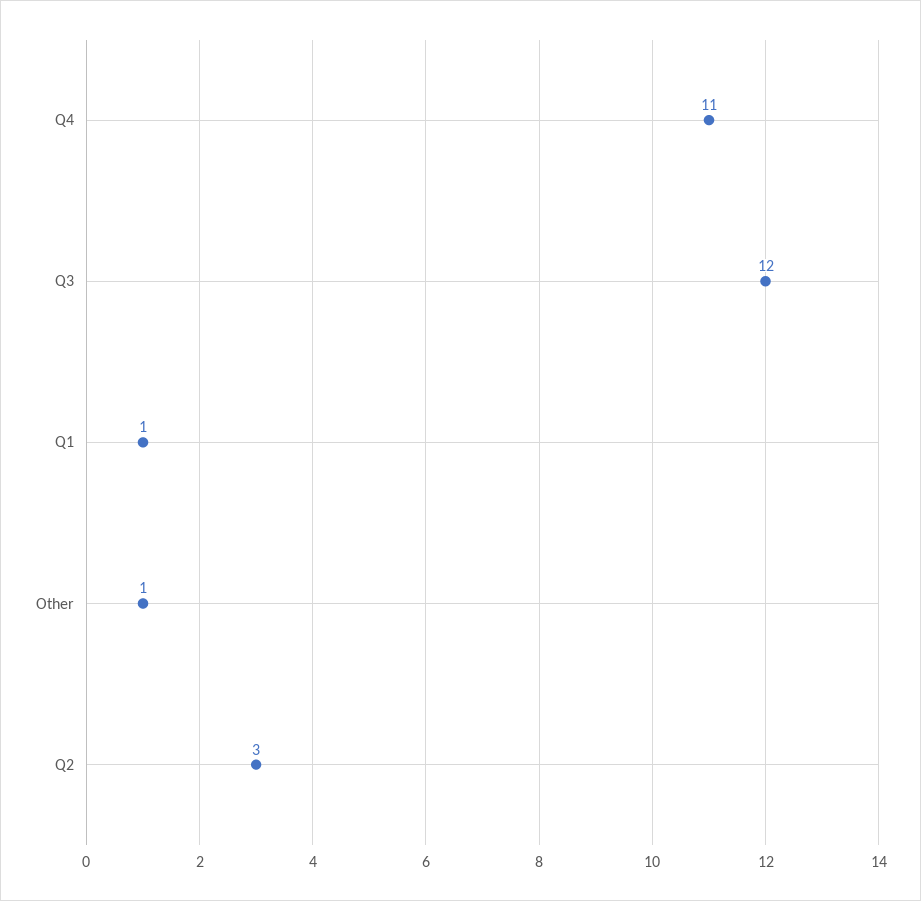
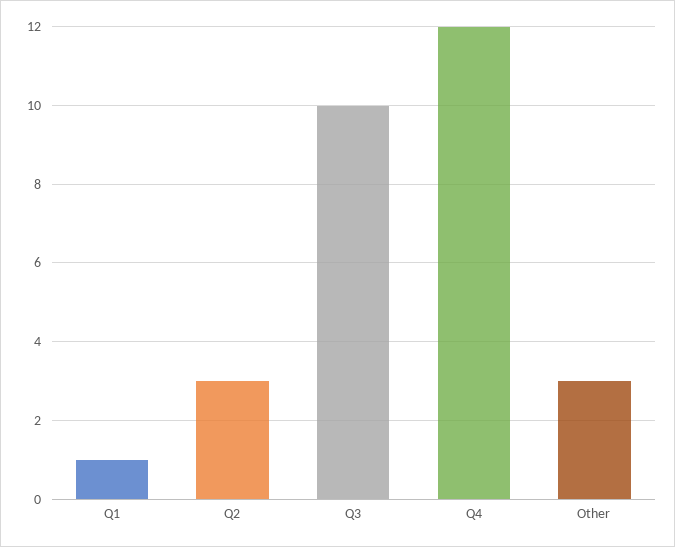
Q4: 11 -> 12
Q3: 12 -> 10
Other: 1 -> 3

